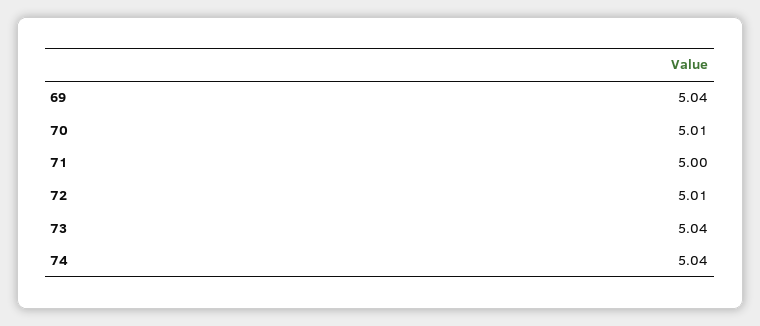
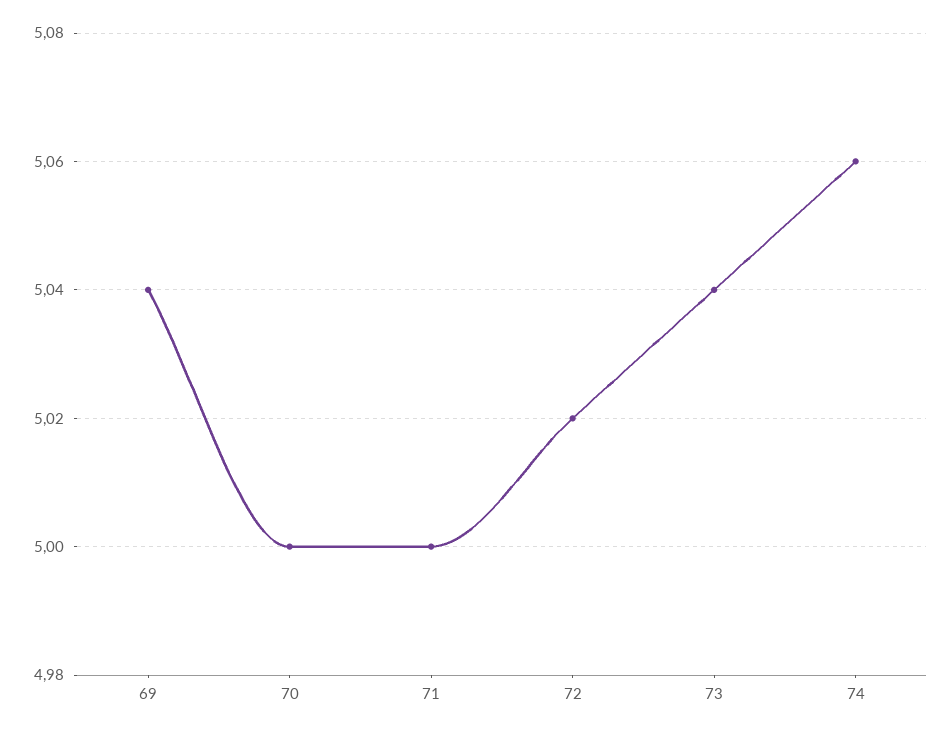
70: 5.01 -> 5
72: 5.01 -> 5.02
74: 5.04 -> 5.06

